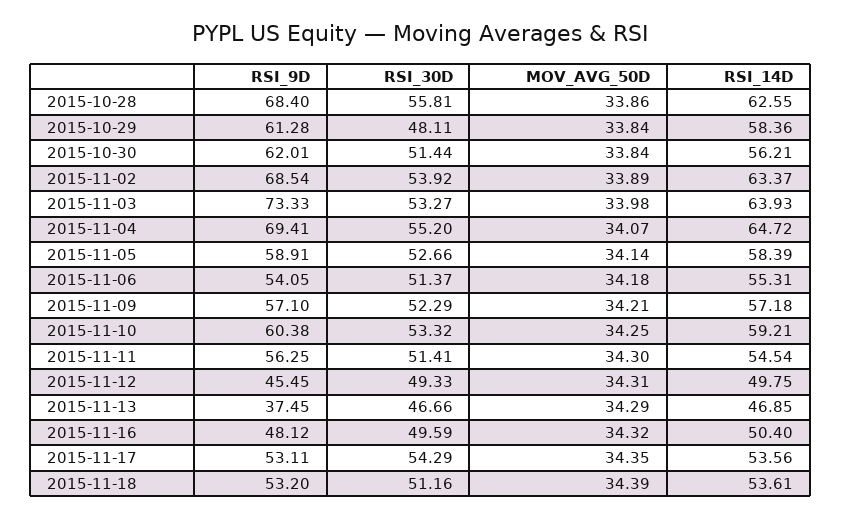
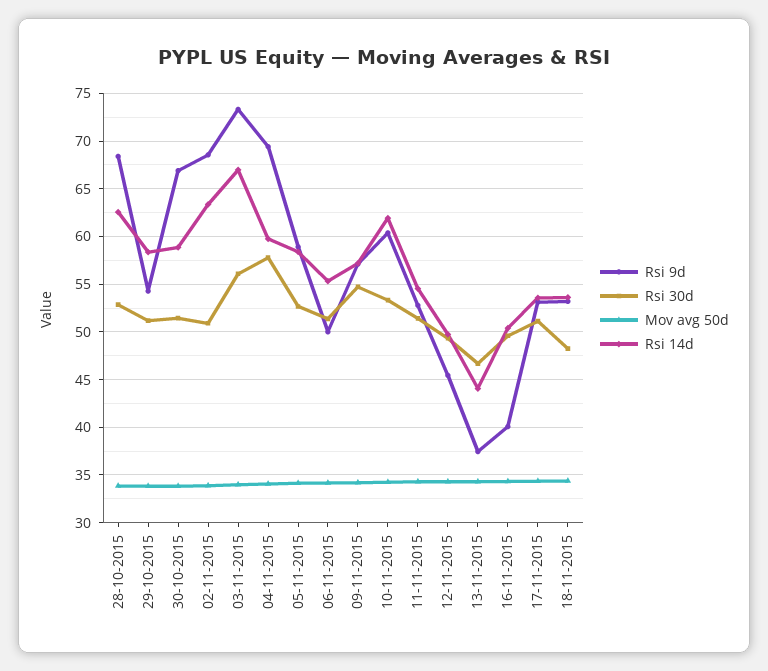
RSI_30D, 2015-10-28: 55.81 -> 53
RSI_9D, 2015-10-29: 61.28 -> 54
RSI_30D, 2015-10-29: 48.11 -> 51
RSI_9D, 2015-10-30: 62.01 -> 67
RSI_14D, 2015-10-30: 56.21 -> 59
RSI_30D, 2015-11-02: 53.92 -> 51
RSI_30D, 2015-11-03: 53.27 -> 56
RSI_14D, 2015-11-03: 63.93 -> 67
RSI_30D, 2015-11-04: 55.2 -> 58
RSI_14D, 2015-11-04: 64.72 -> 60
RSI_9D, 2015-11-06: 54.05 -> 50
RSI_30D, 2015-11-09: 52.29 -> 55
RSI_14D, 2015-11-10: 59.21 -> 62
RSI_9D, 2015-11-11: 56.25 -> 53
RSI_14D, 2015-11-13: 46.85 -> 44
RSI_9D, 2015-11-16: 48.12 -> 40
RSI_30D, 2015-11-17: 54.29 -> 51
RSI_30D, 2015-11-18: 51.16 -> 48

